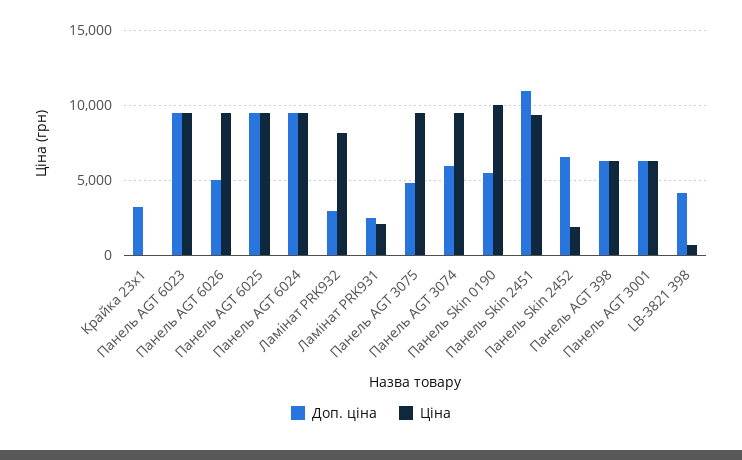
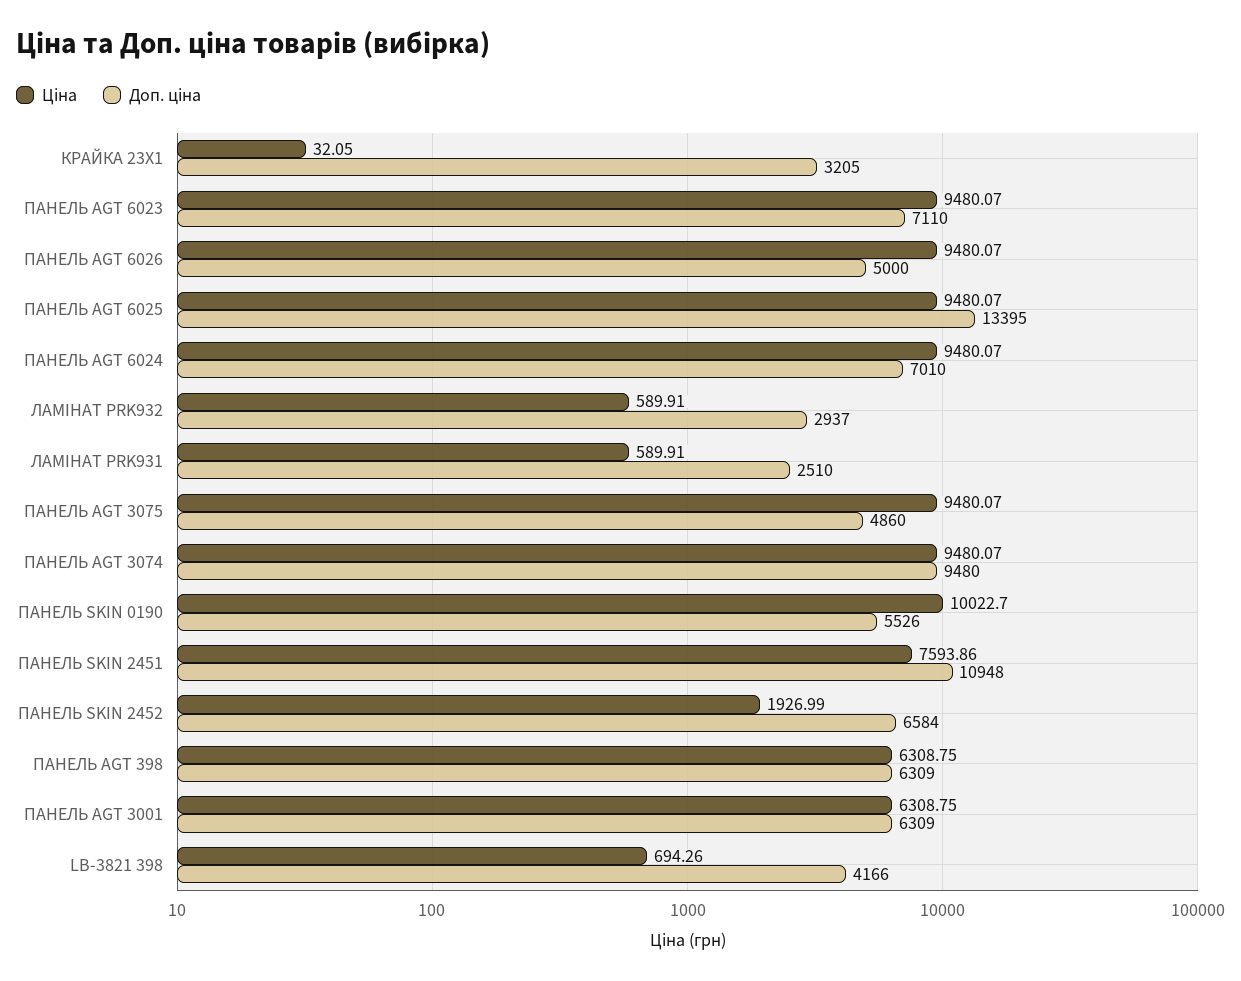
Доп. ціна, Панель AGT 6023: 9500 -> 7110
Доп. ціна, Панель AGT 6025: 9500 -> 13395
Доп. ціна, Панель AGT 6024: 9500 -> 7010
Ціна, Ламінат PRK932: 8000 -> 589.91
Ціна, Ламінат PRK931: 2000 -> 589.91
Доп. ціна, Панель AGT 3074: 6000 -> 9480
Ціна, Панель Skin 2451: 9500 -> 7593.86

